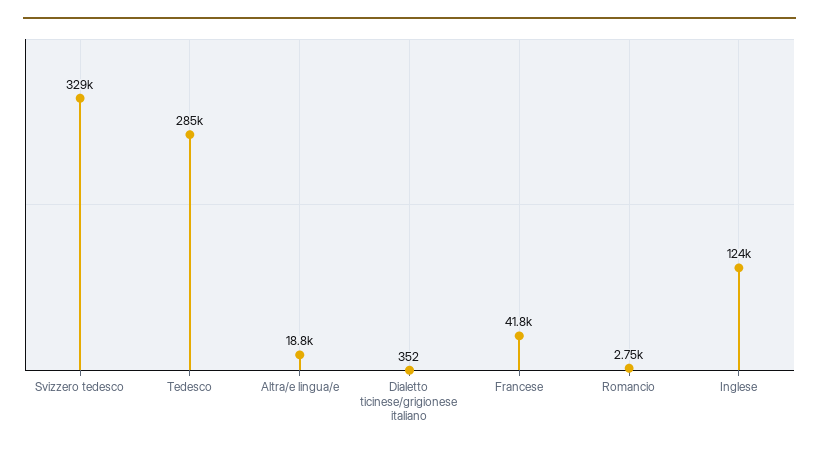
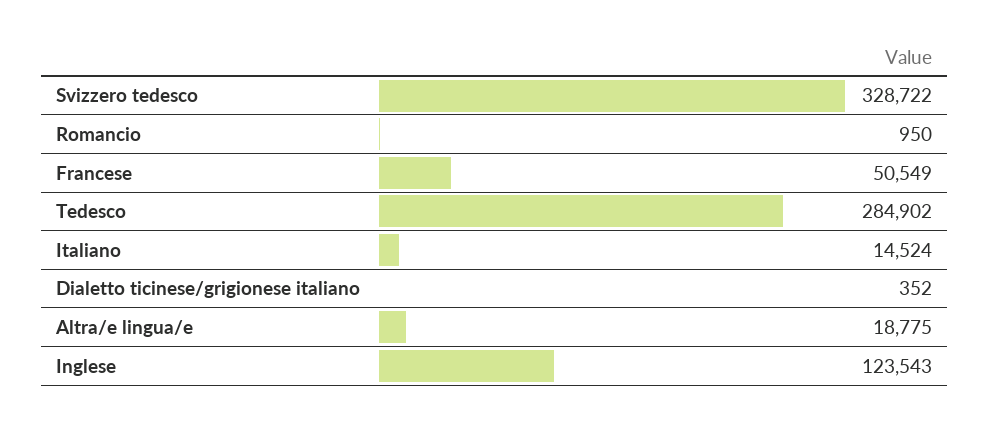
Francese: 41800 -> 50549
Romancio: 2750 -> 950
Italiano: none -> 14524

